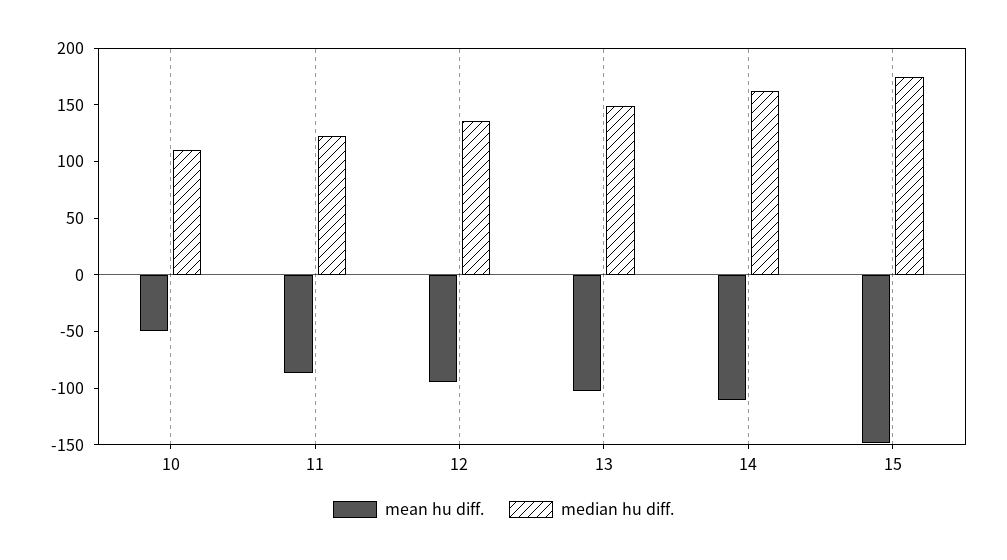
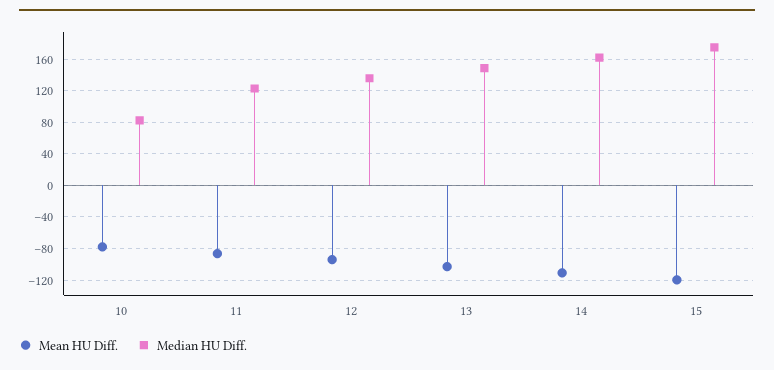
mean hu diff., 10: -50 -> -80
median hu diff., 10: 110 -> 80
mean hu diff., 15: -150 -> -120

